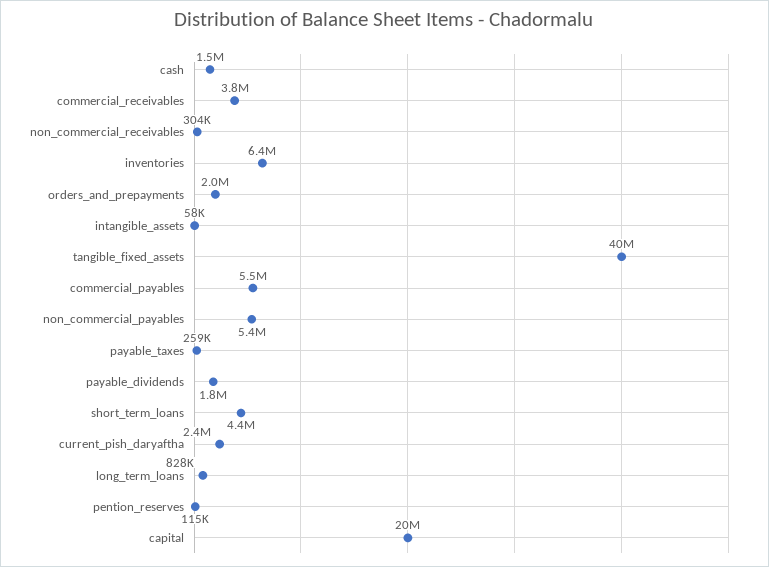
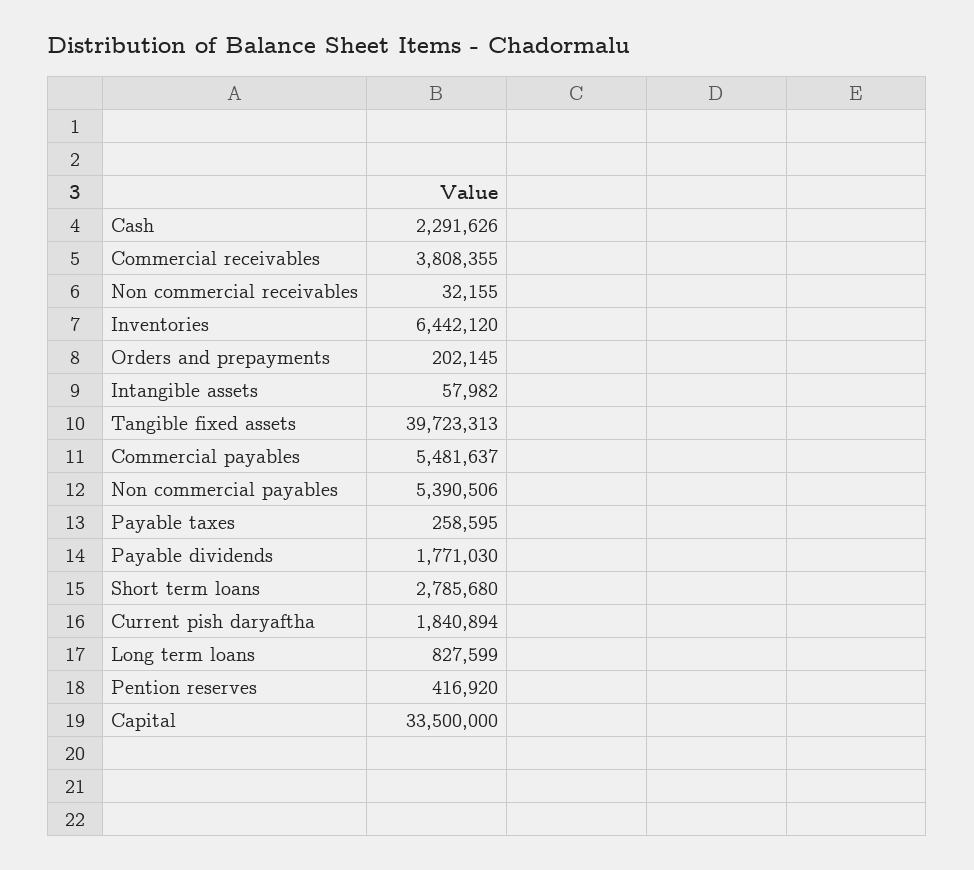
cash: 1500000 -> 2291626
non_commercial_receivables: 304000 -> 32155
orders_and_prepayments: 2000000 -> 202145
short_term_loans: 4400000 -> 2785680
current_pish_daryaftha: 2400000 -> 1840894
pention_reserves: 115000 -> 416920
capital: 20000000 -> 33500000

